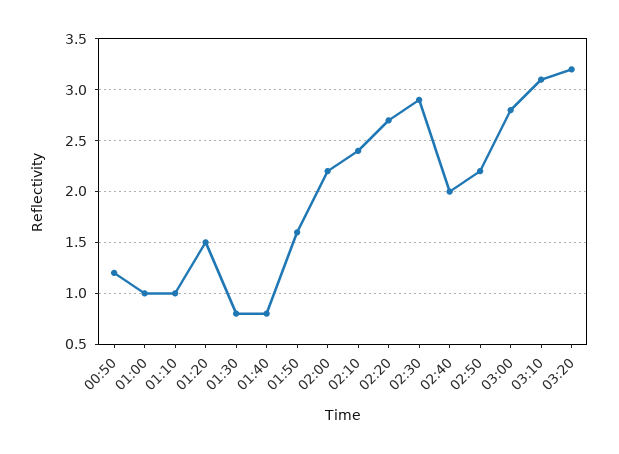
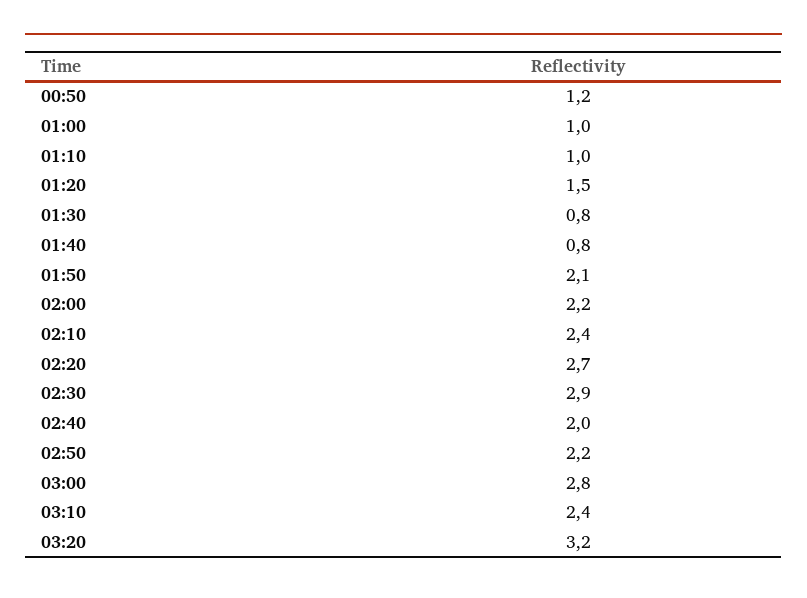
01:50: 1.6 -> 2.1
03:10: 3.1 -> 2.4

